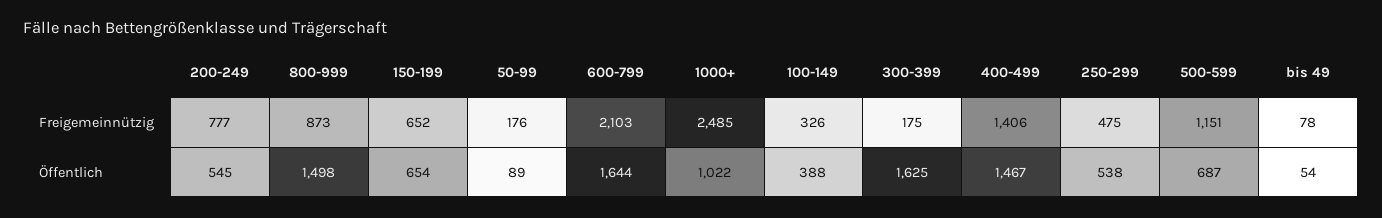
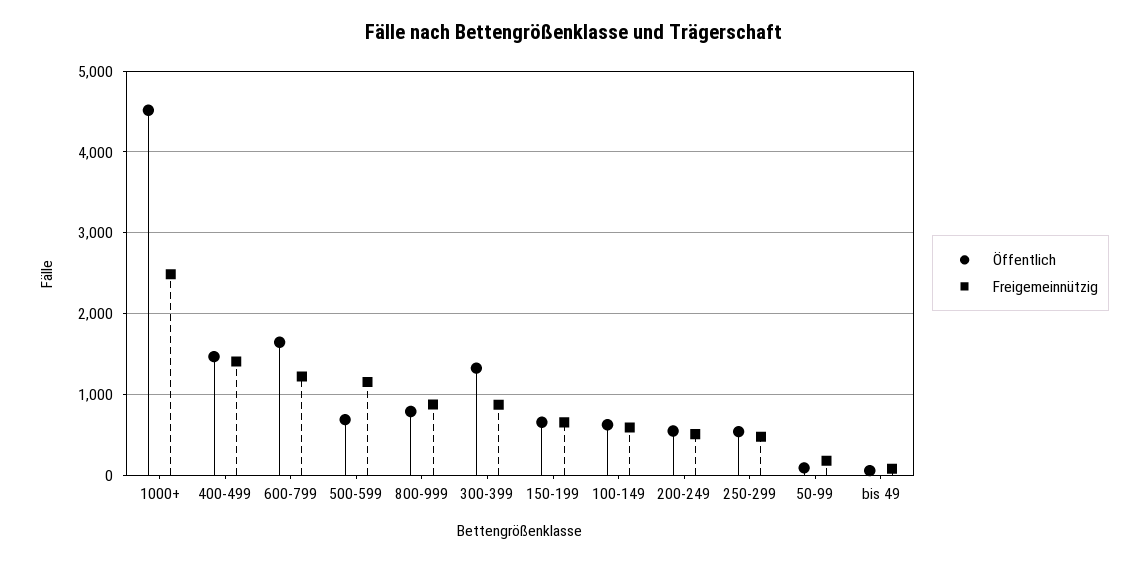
Freigemeinnützig, 200-249: 777 -> 500
Freigemeinnützig, 600-799: 2103 -> 1200
Freigemeinnützig, 100-149: 326 -> 600
Freigemeinnützig, 300-399: 175 -> 900
Öffentlich, 800-999: 1498 -> 800
Öffentlich, 1000+: 1022 -> 4500
Öffentlich, 100-149: 388 -> 600
Öffentlich, 300-399: 1625 -> 1300

